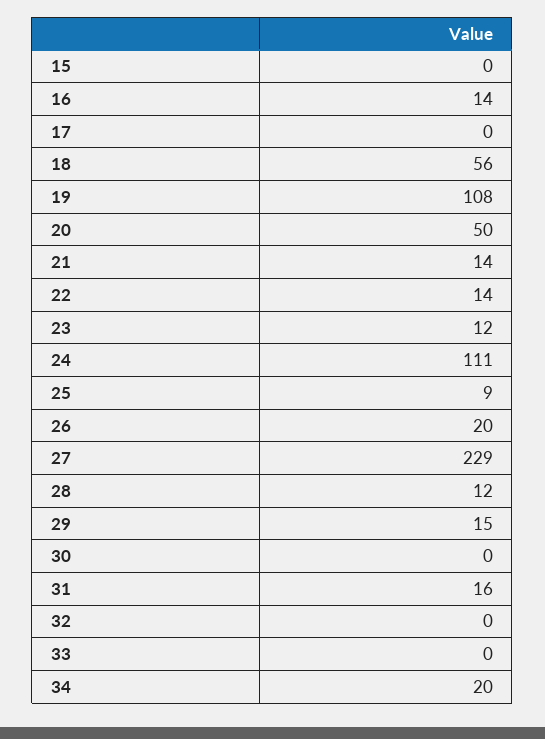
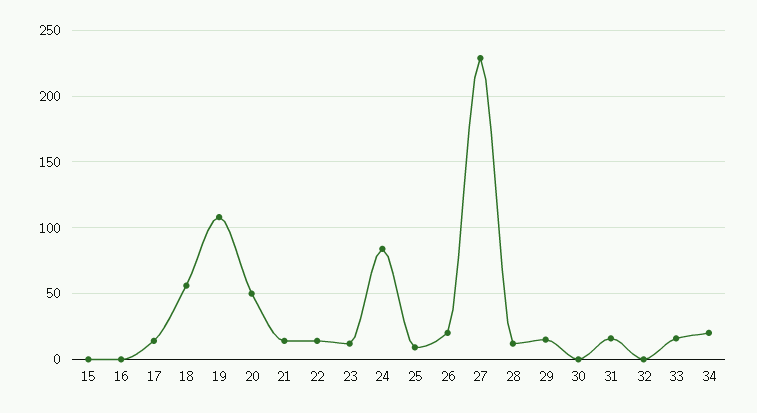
16: 14 -> 0
17: 0 -> 15
24: 111 -> 85
33: 0 -> 15

